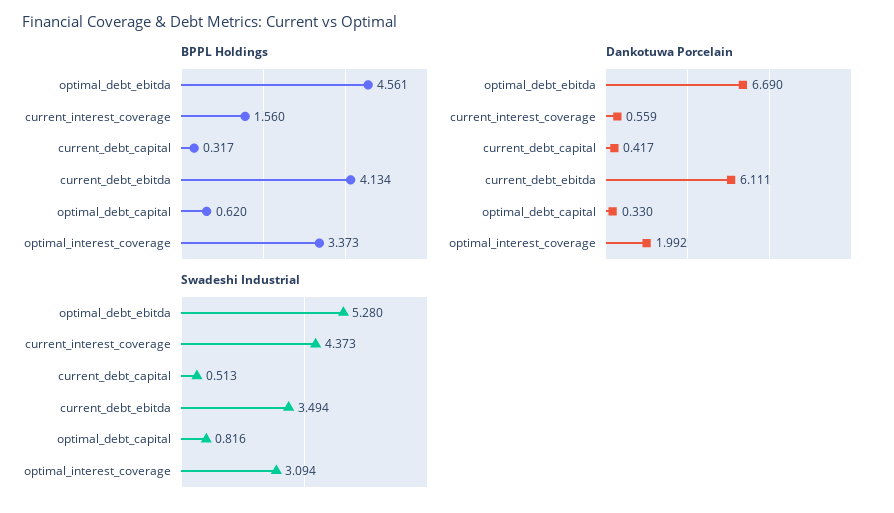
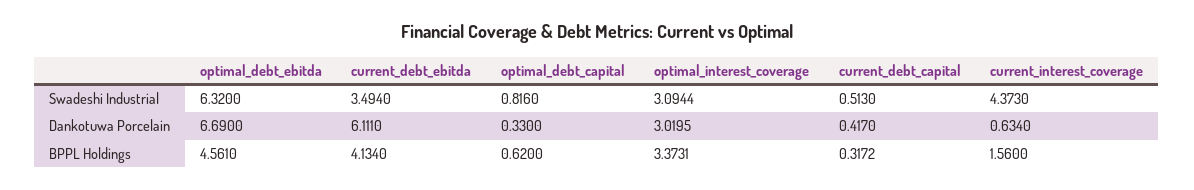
Dankotuwa Porcelain, current_interest_coverage: 0.559 -> 0.634
Dankotuwa Porcelain, optimal_interest_coverage: 1.992 -> 3.0195
Swadeshi Industrial, optimal_debt_ebitda: 5.28 -> 6.32

